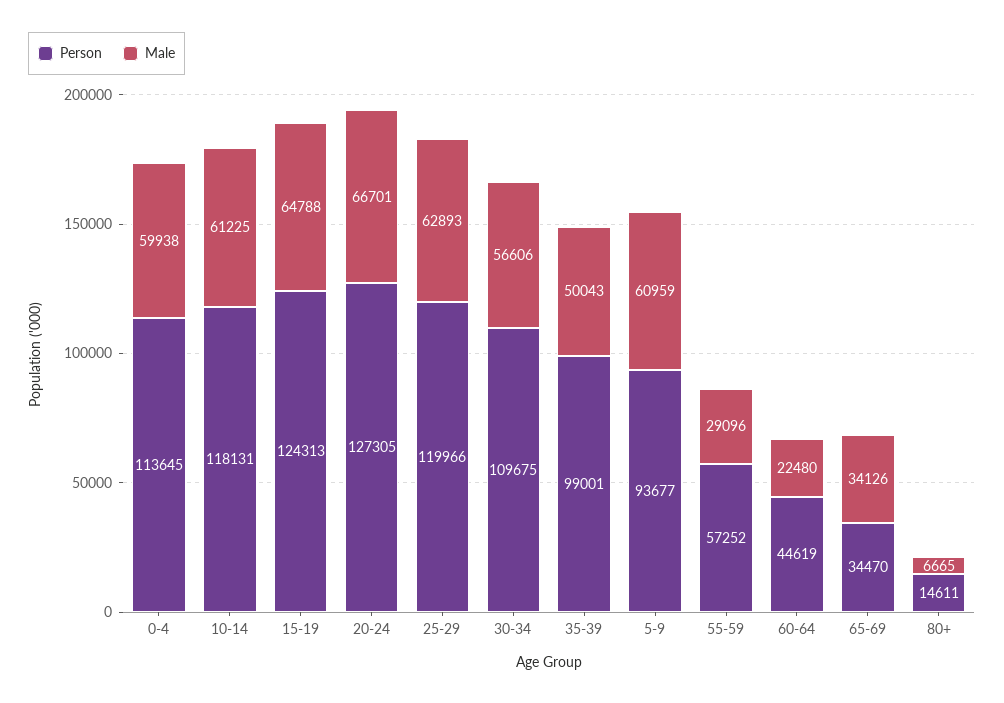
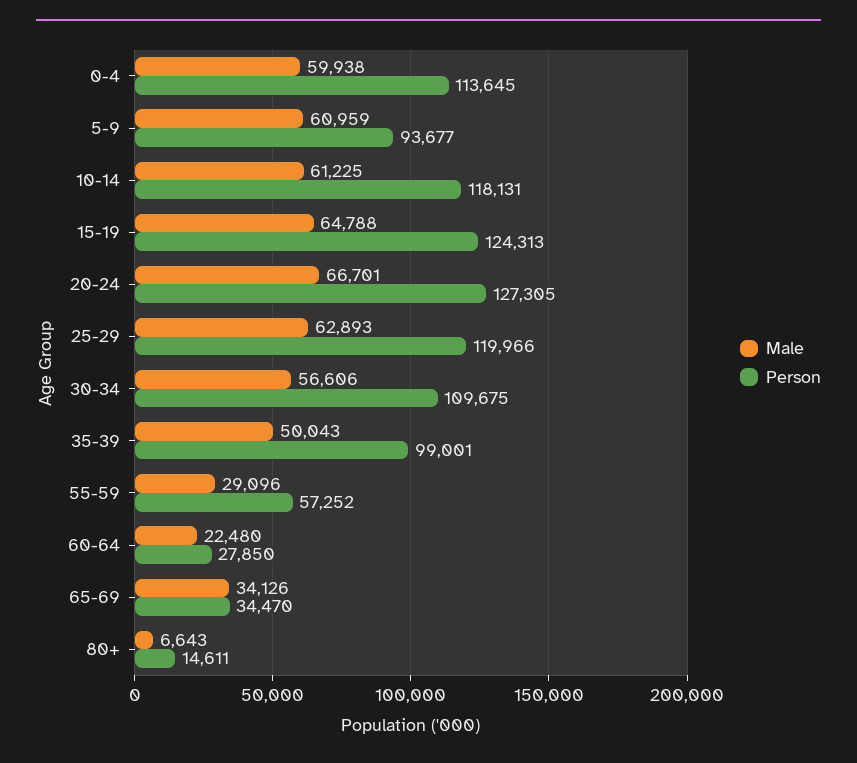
Person, 60-64: 44619 -> 27850
Male, 80+: 6665 -> 6643

